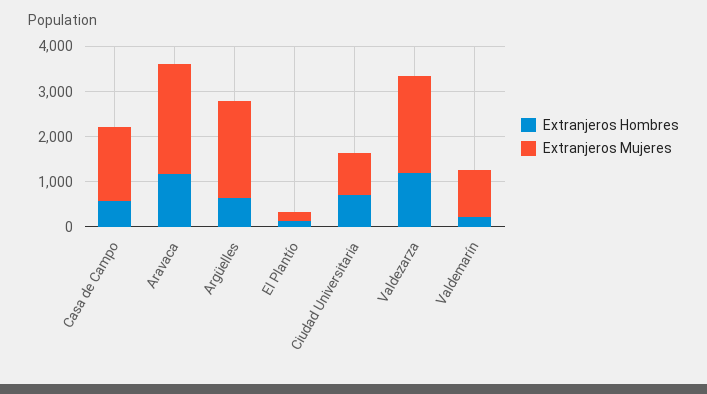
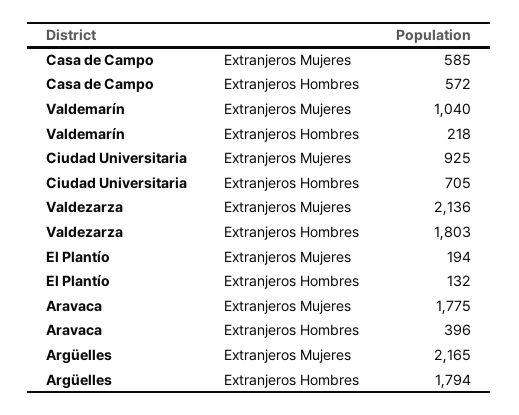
Extranjeros Mujeres, Casa de Campo: 1600 -> 585
Extranjeros Hombres, Aravaca: 1200 -> 396
Extranjeros Mujeres, Aravaca: 2400 -> 1775
Extranjeros Hombres, Argüelles: 600 -> 1794
Extranjeros Hombres, Valdezarza: 1200 -> 1803

